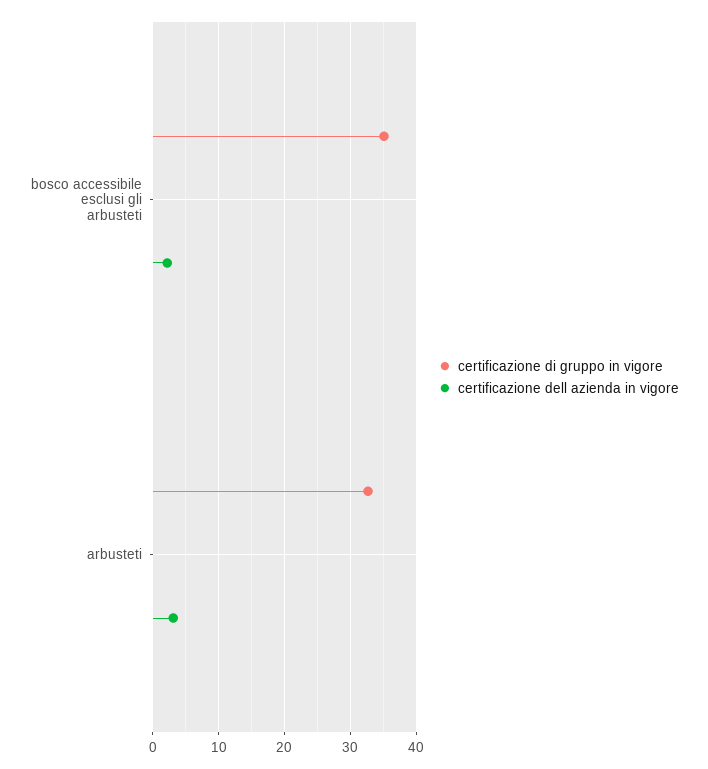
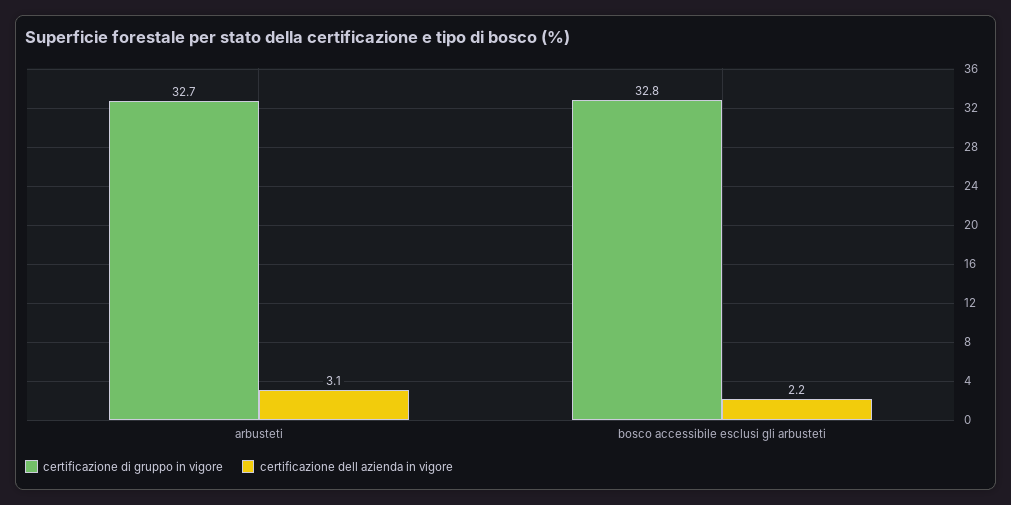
certificazione di gruppo in vigore, bosco accessibile esclusi gli arbusteti: 35 -> 32.8

